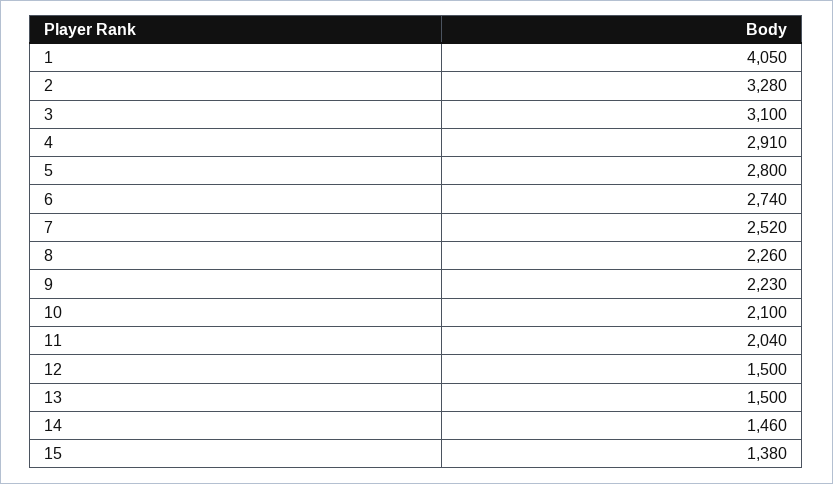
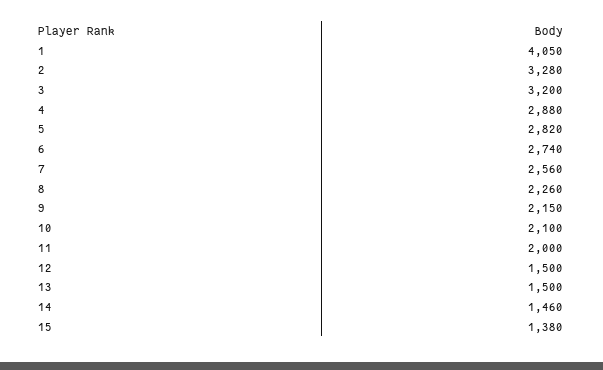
3: 3100 -> 3200
4: 2910 -> 2880
5: 2800 -> 2820
7: 2520 -> 2560
9: 2230 -> 2150
11: 2040 -> 2000

